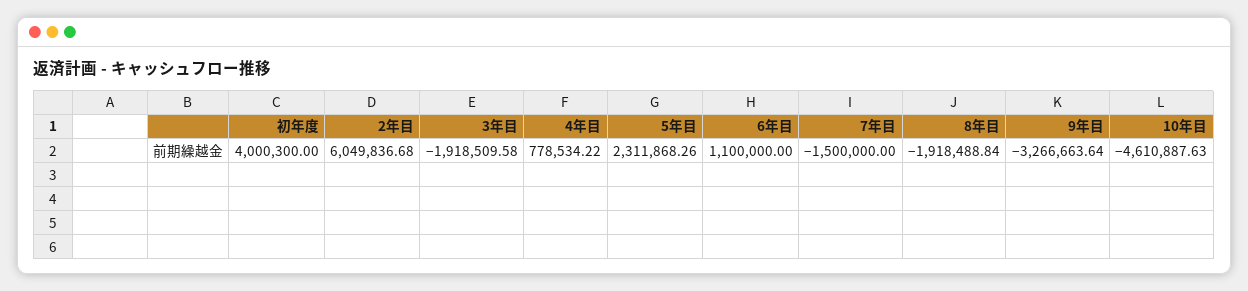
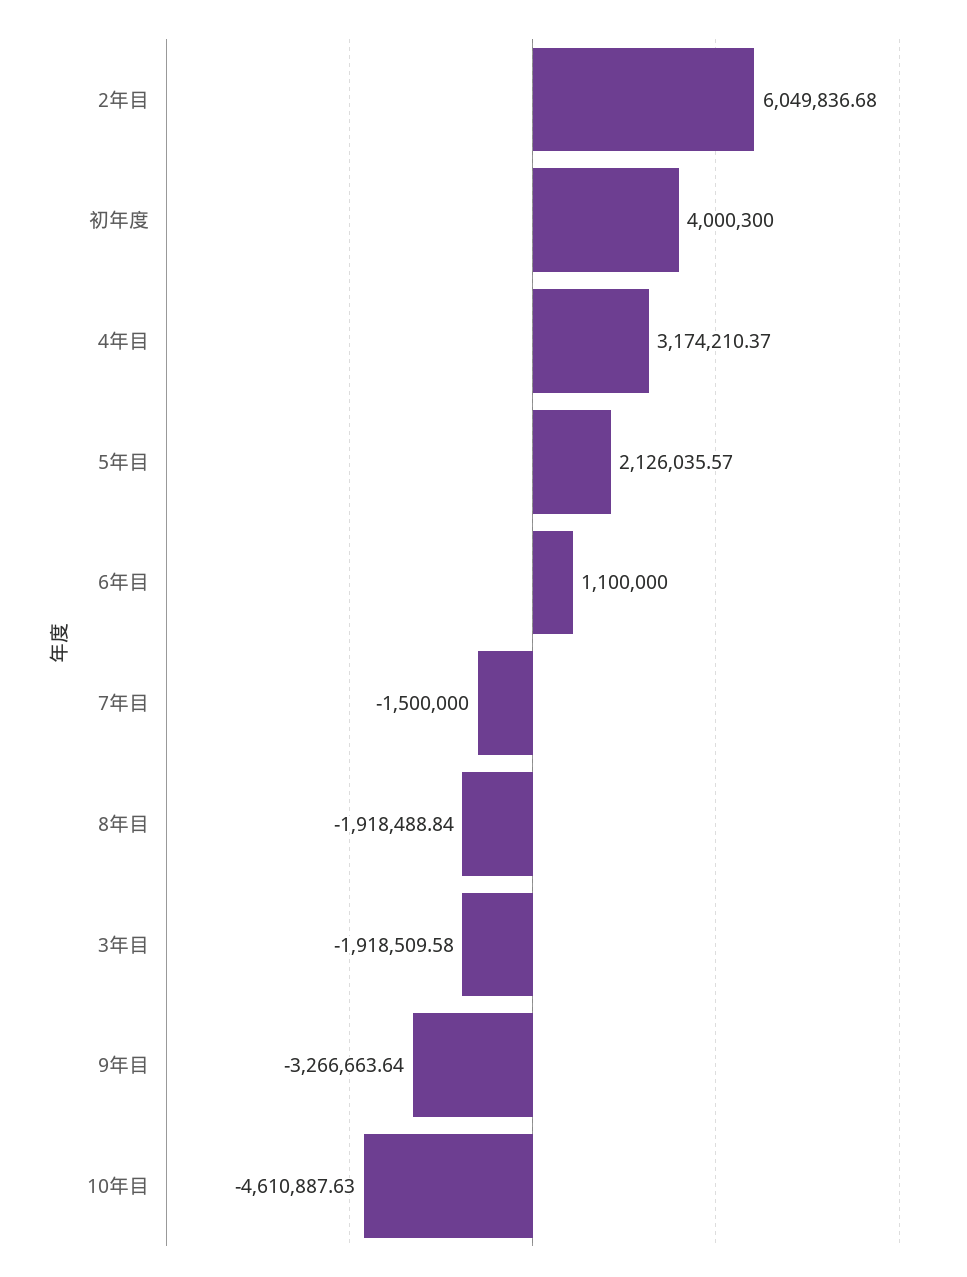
4年目: 778534.22 -> 3174210.37
5年目: 2311868.26 -> 2126035.57

